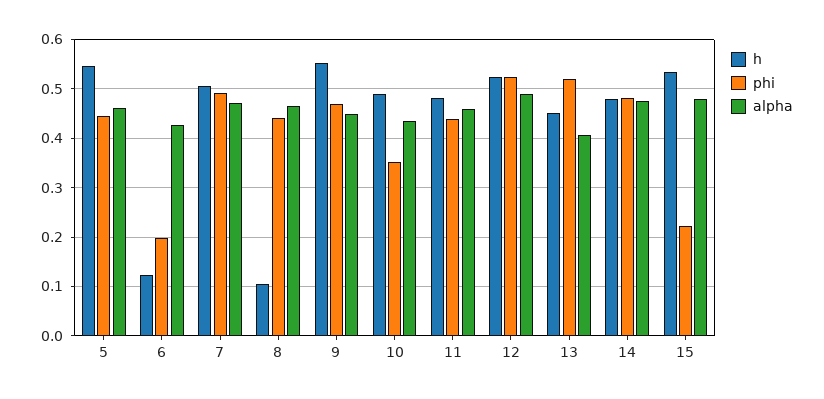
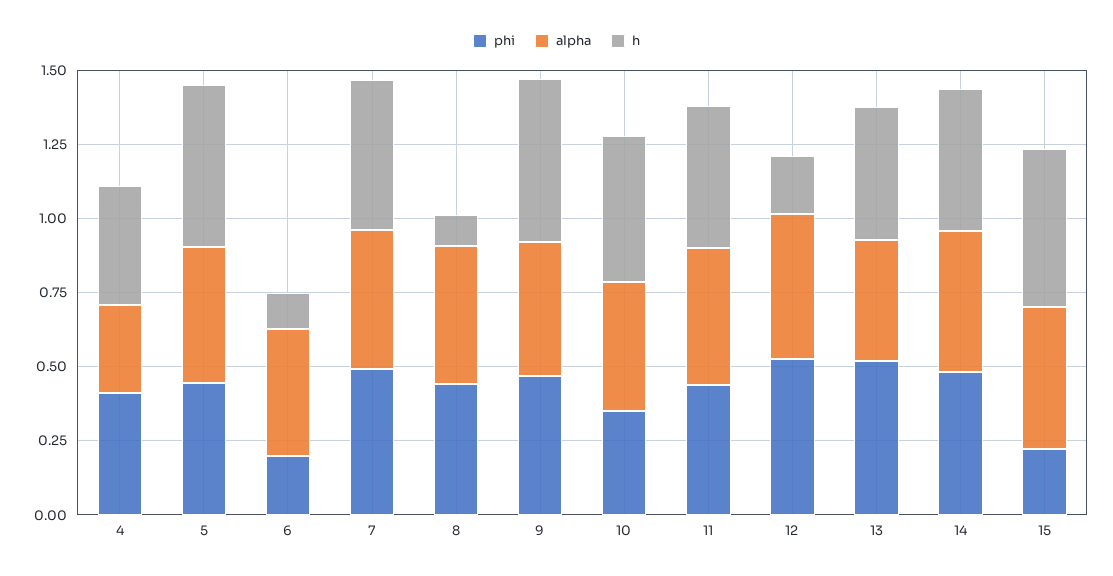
h, 12: 0.52 -> 0.2
phi, 4: none -> 0.4
alpha, 4: none -> 0.3
h, 4: none -> 0.4

